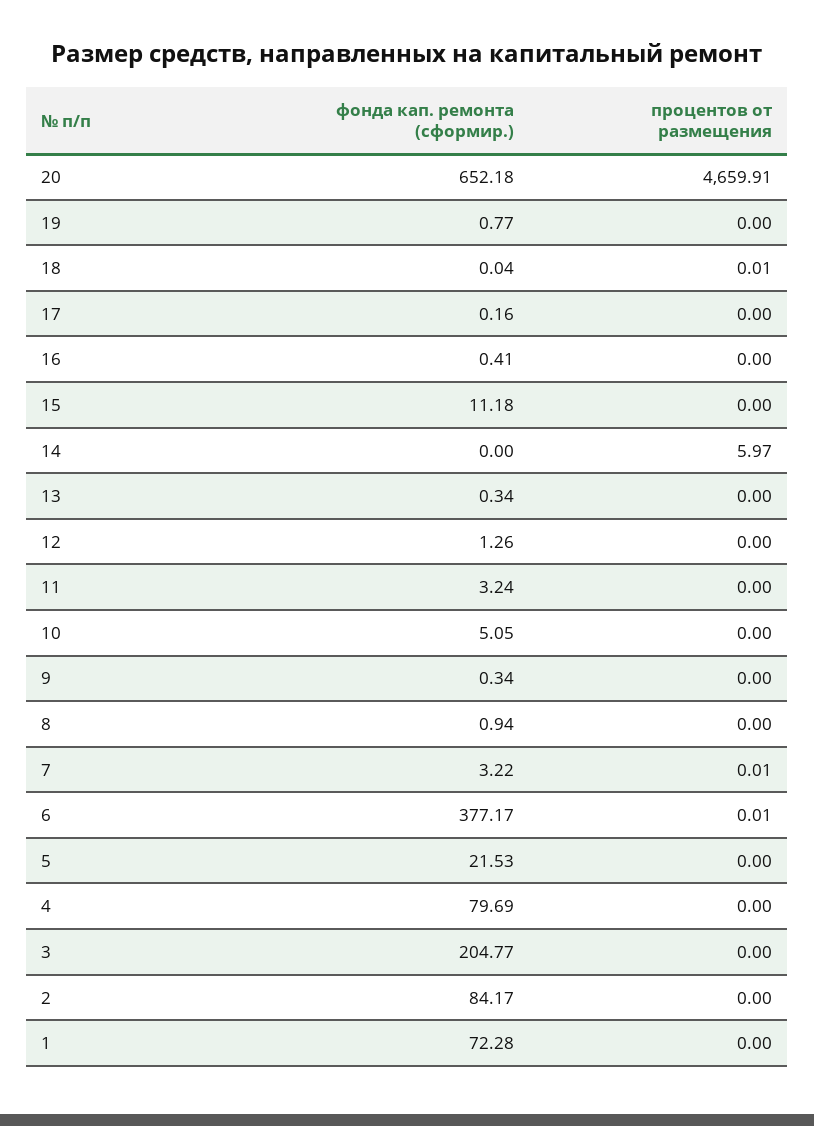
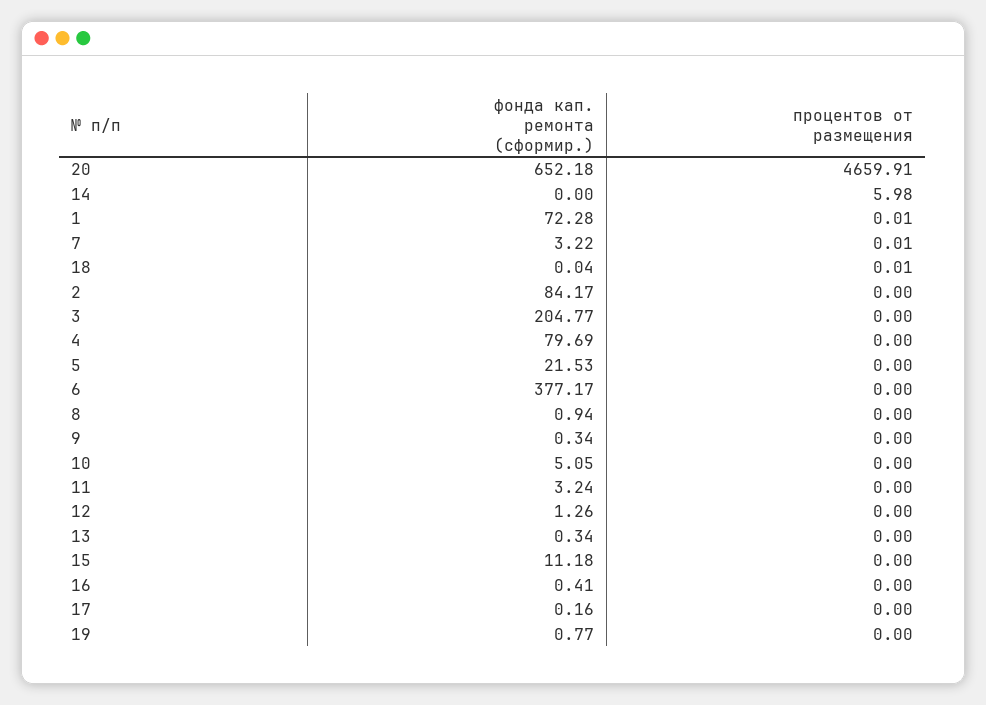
процентов от размещения, 14: 5.97 -> 5.98
процентов от размещения, 6: 0.01 -> 0
процентов от размещения, 1: 0 -> 0.01

